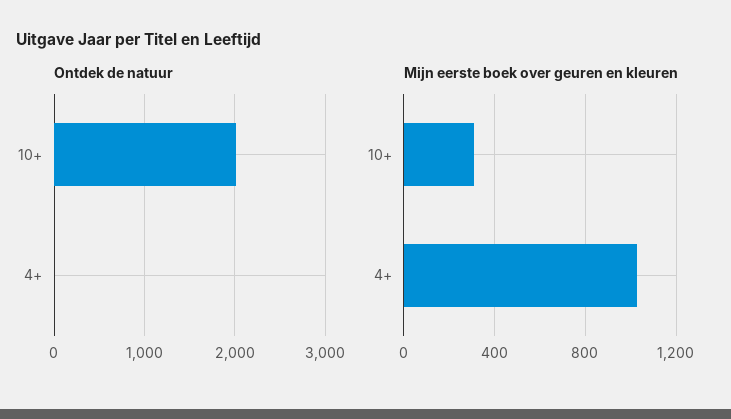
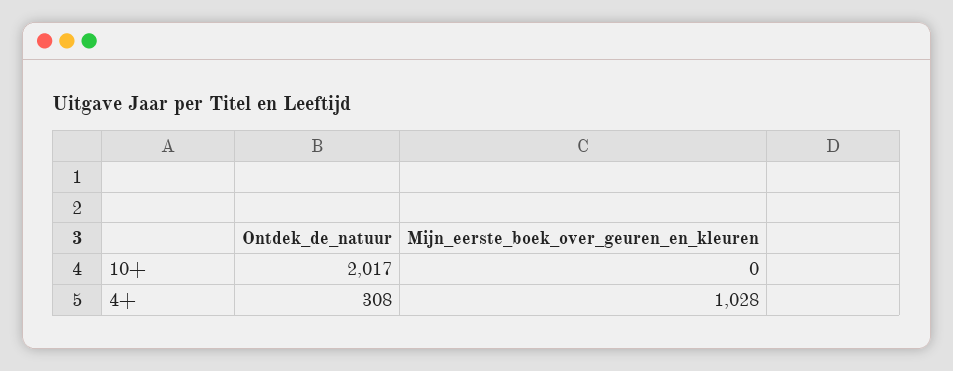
Ontdek de natuur, 4+: 0 -> 308
Mijn eerste boek over geuren en kleuren, 10+: 300 -> 0

